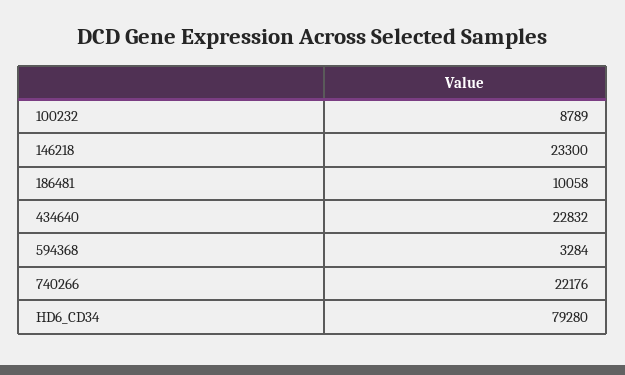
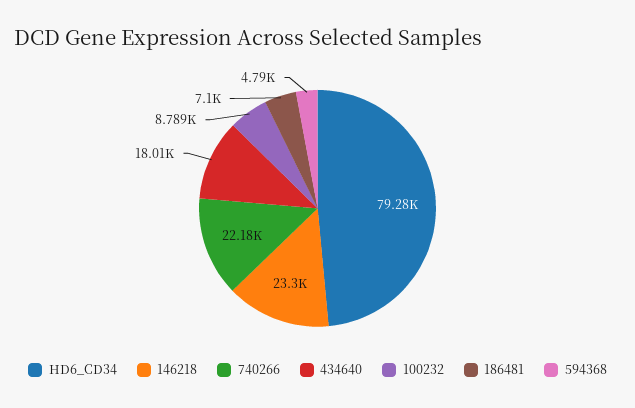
186481: 10058 -> 7100
434640: 22832 -> 18010
594368: 3284 -> 4790

